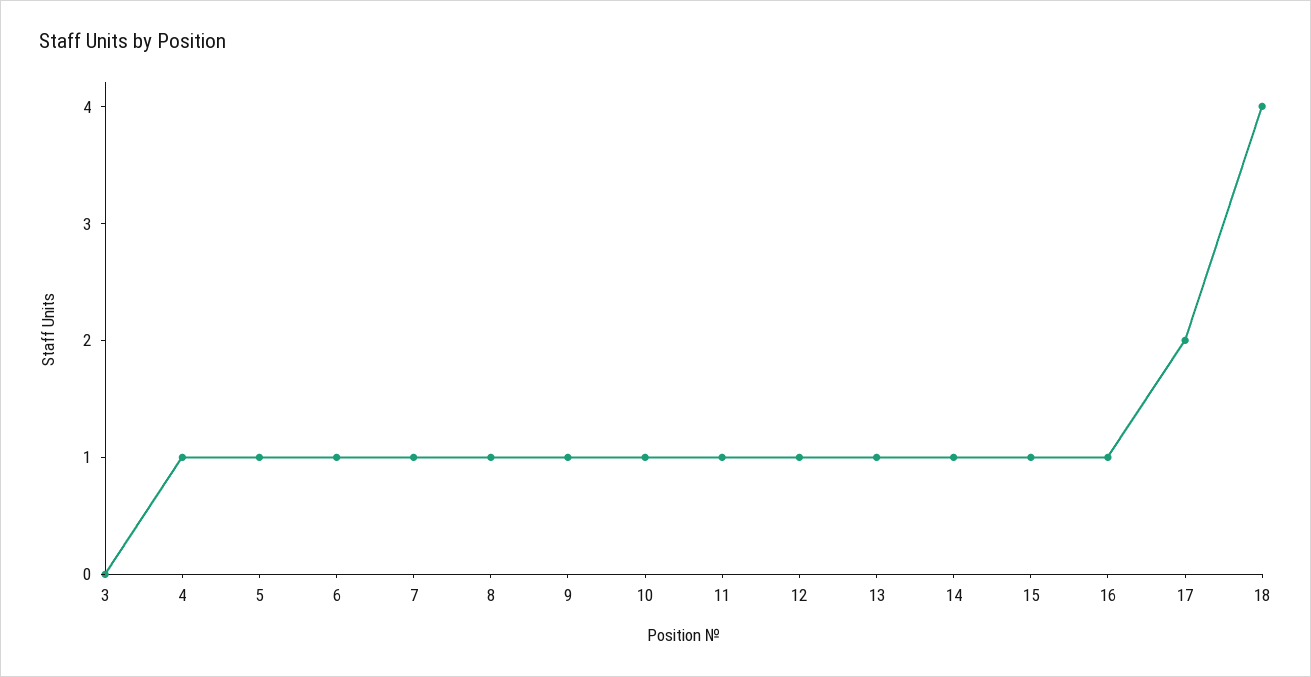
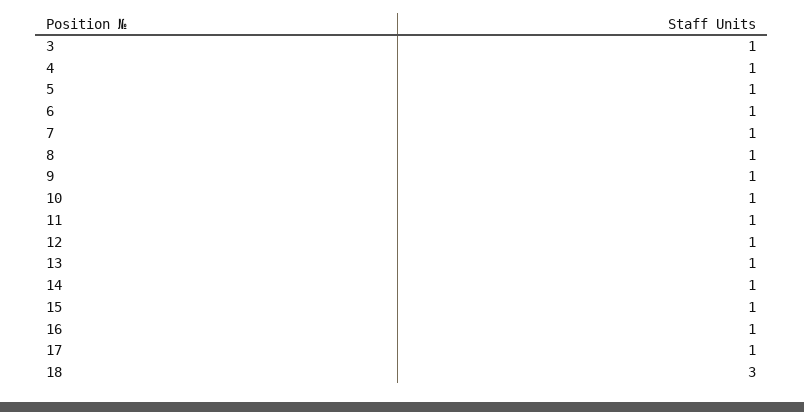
3: 0 -> 1
17: 2 -> 1
18: 4 -> 3

